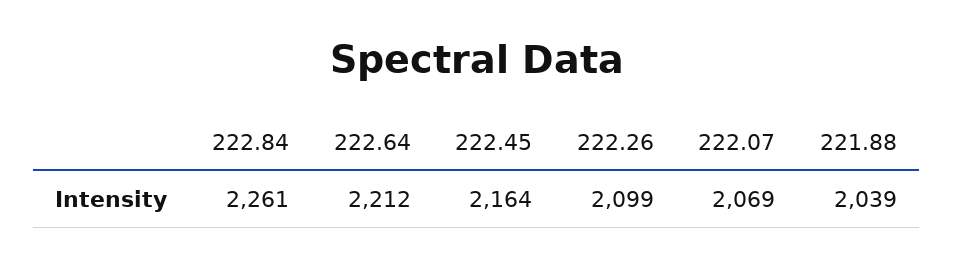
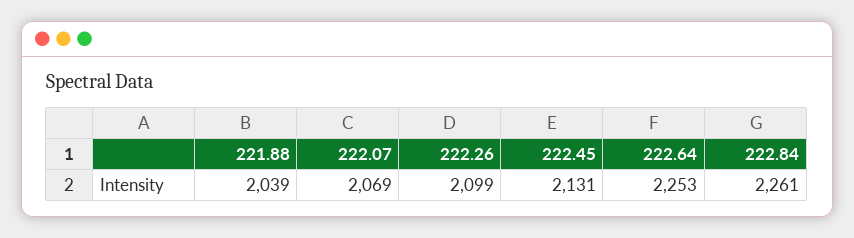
222.64: 2212 -> 2253
222.45: 2164 -> 2131

